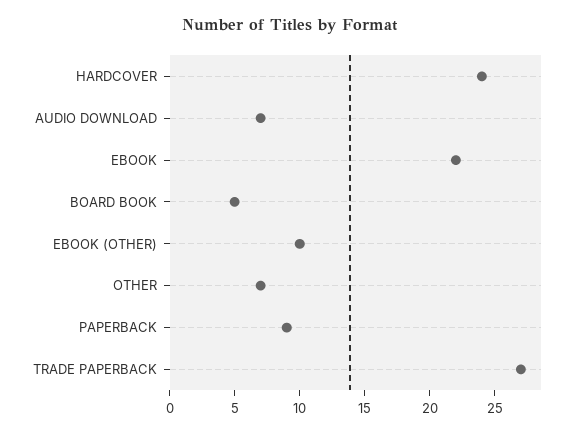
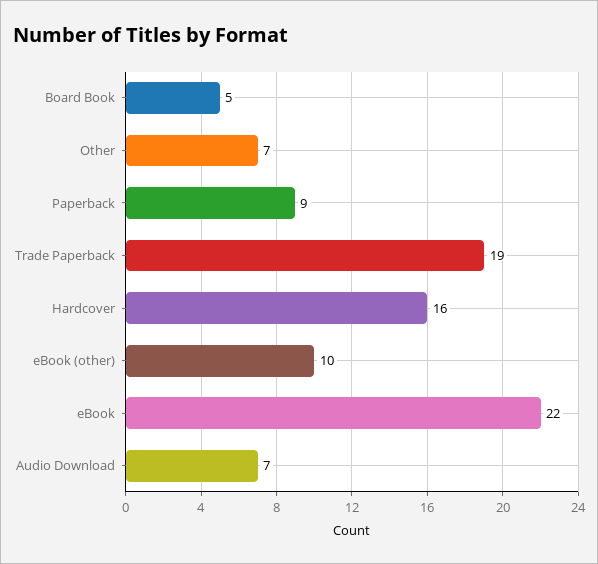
HARDCOVER: 24 -> 16
TRADE PAPERBACK: 27 -> 19

